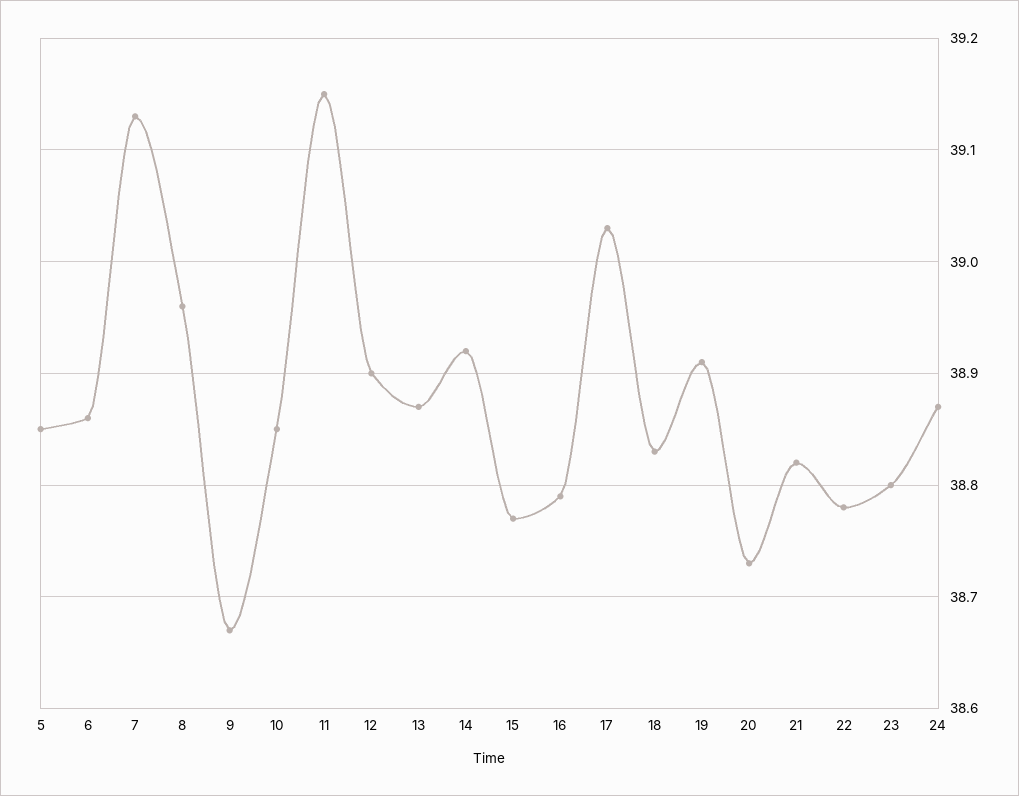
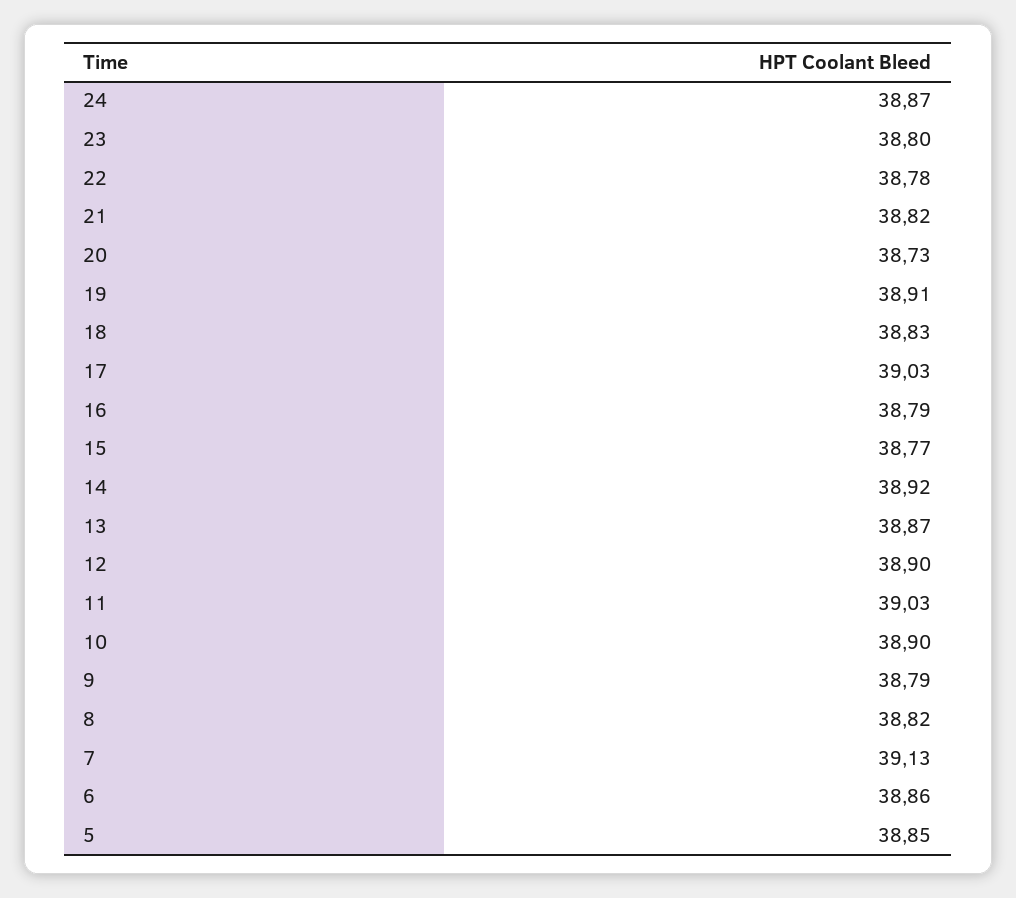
8: 38.96 -> 38.82
9: 38.67 -> 38.79
10: 38.85 -> 38.9
11: 39.15 -> 39.03

